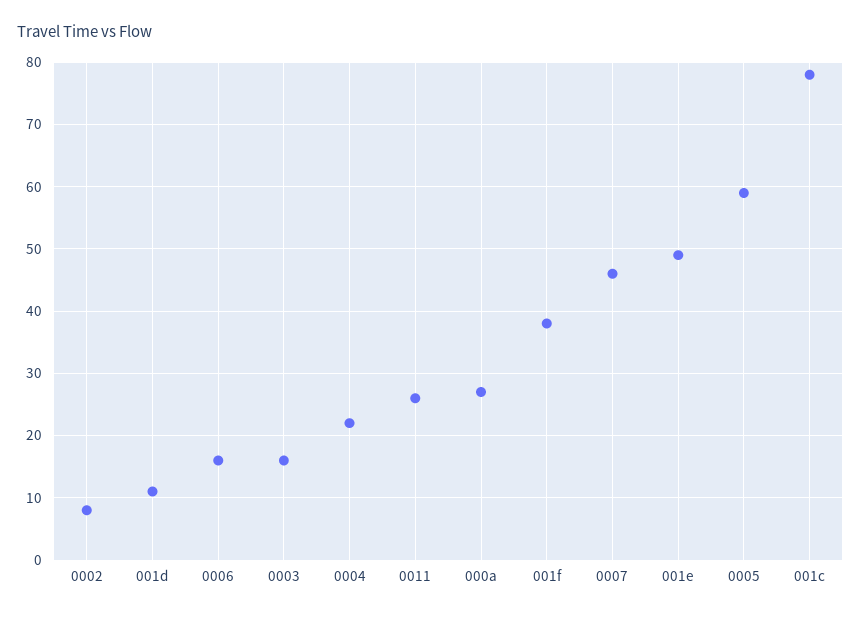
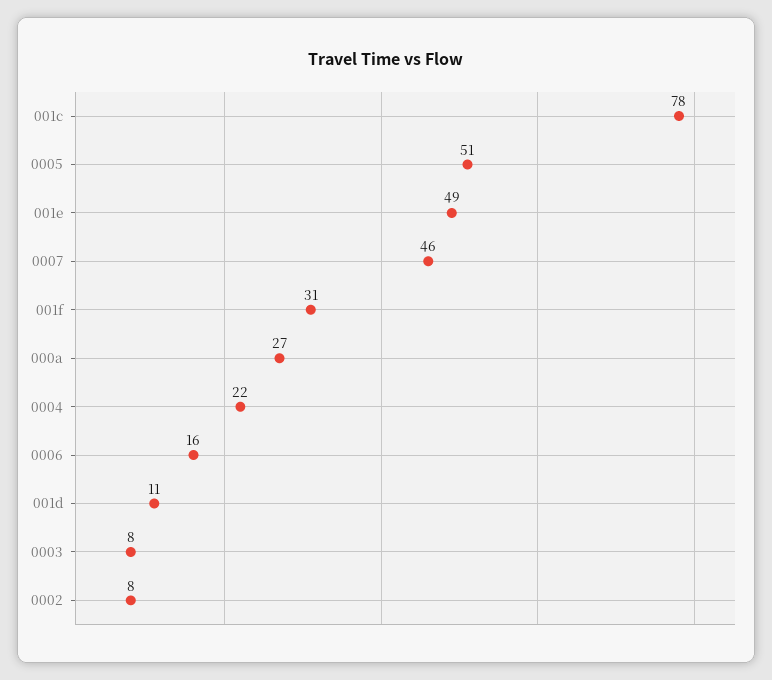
0003: 16 -> 8
0011: 26 -> none
001f: 38 -> 31
0005: 59 -> 51

